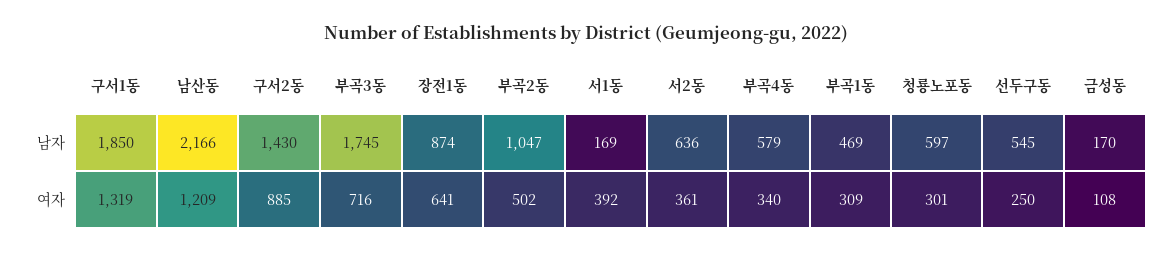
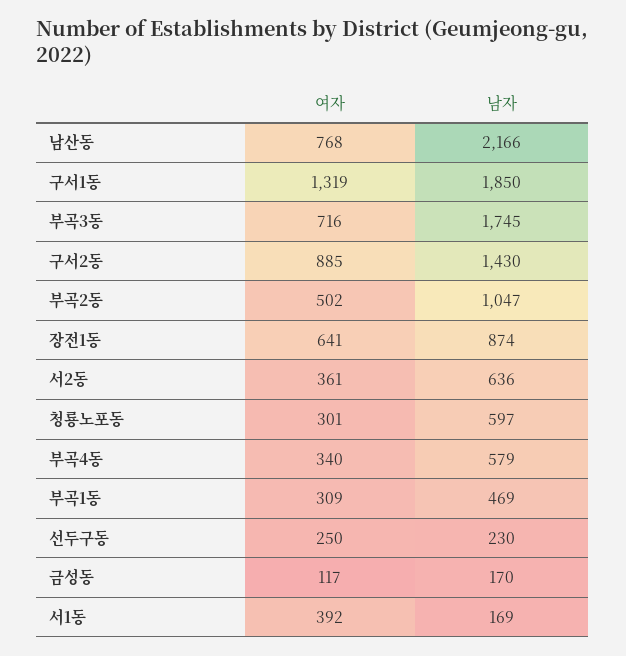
선두구동, 남자: 545 -> 230
남산동, 여자: 1209 -> 768
금성동, 여자: 108 -> 117

